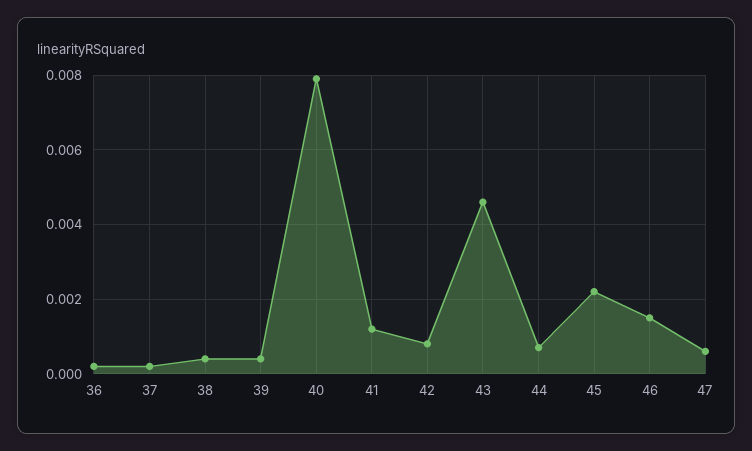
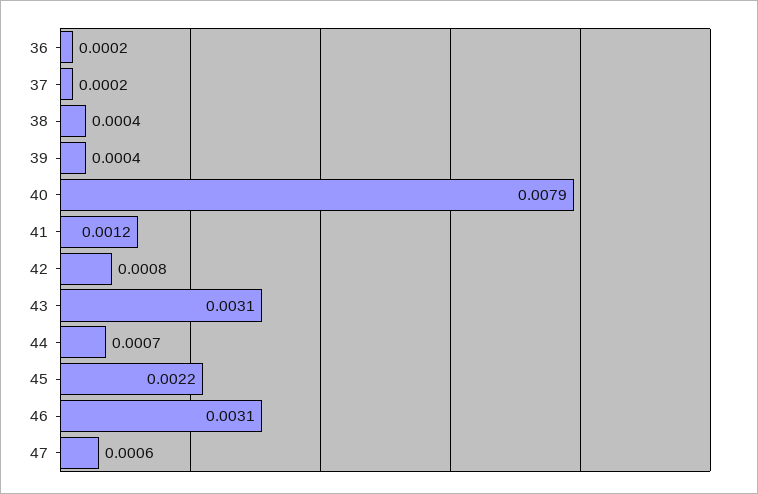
43: 0.0045 -> 0.0031
46: 0.0015 -> 0.0031

